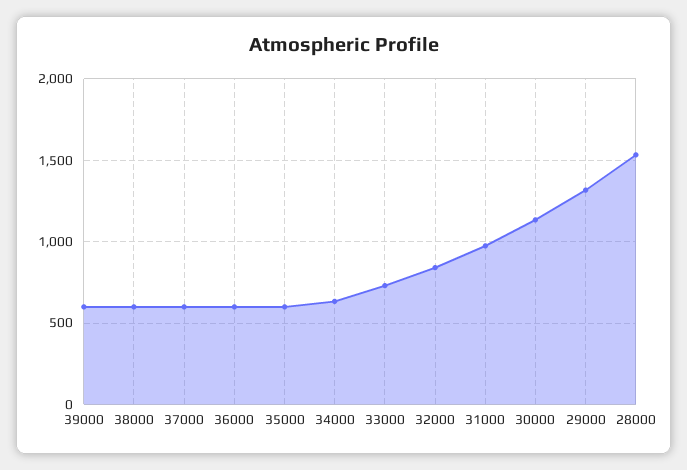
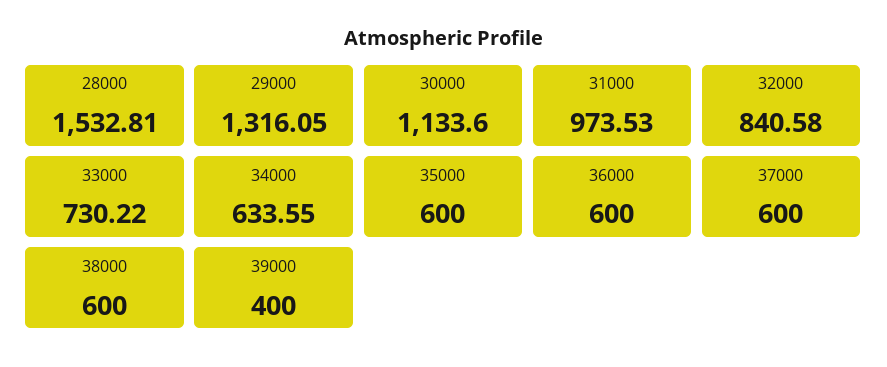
39000: 600 -> 400

